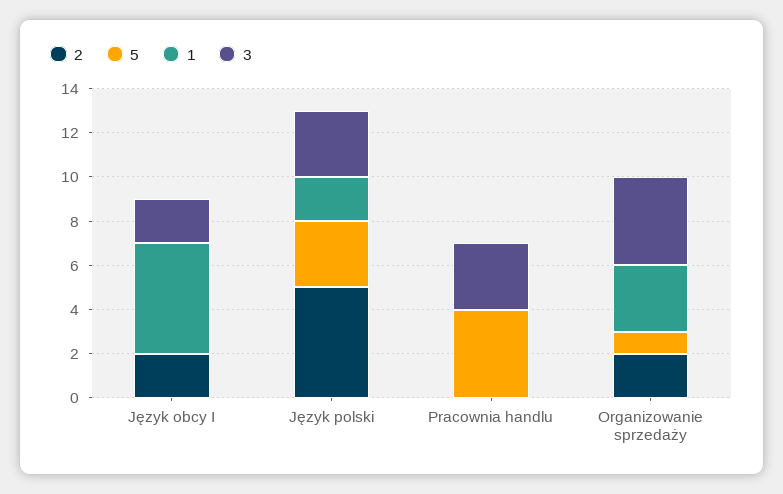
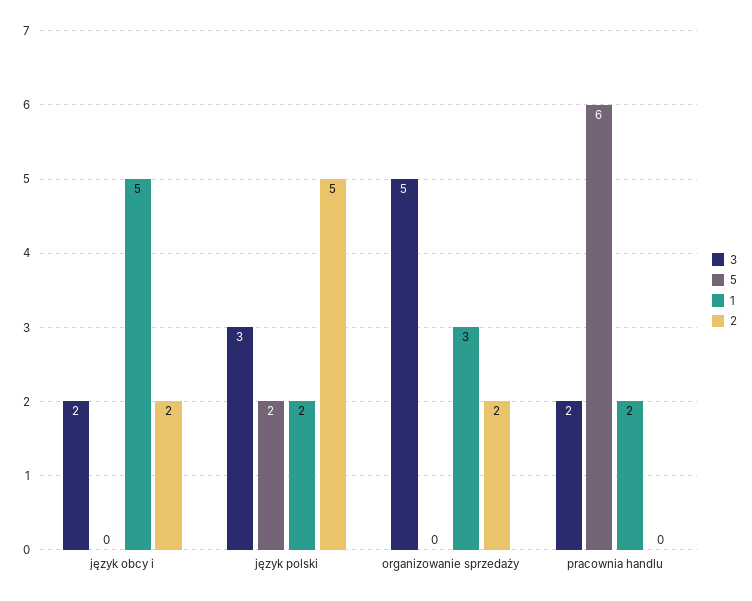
5, Język polski: 3 -> 2
5, Pracownia handlu: 4 -> 6
1, Pracownia handlu: 0 -> 2
3, Pracownia handlu: 3 -> 2
5, Organizowanie sprzedaży: 1 -> 0
3, Organizowanie sprzedaży: 4 -> 5

